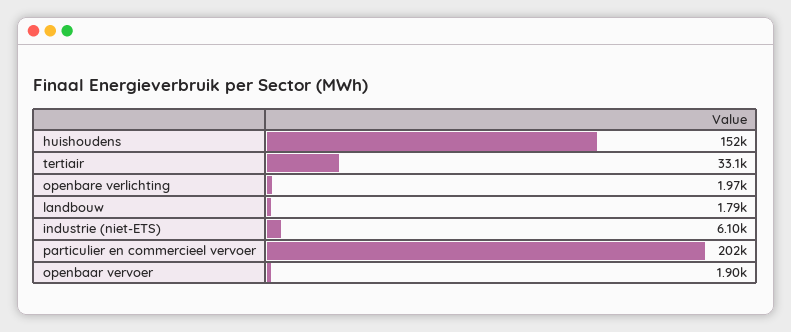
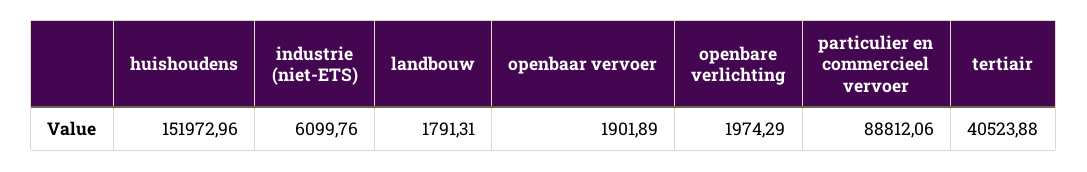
tertiair: 33100 -> 40523.88
particulier en commercieel vervoer: 202000 -> 88812.06

